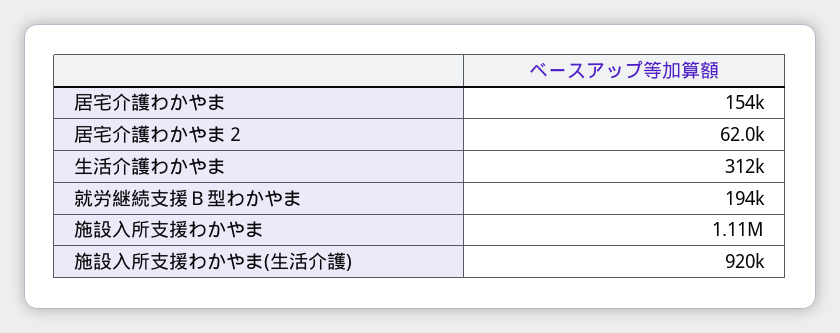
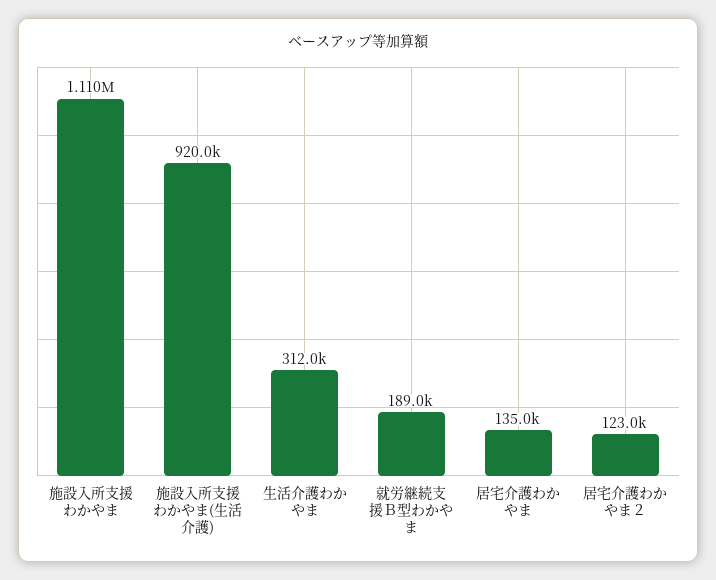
居宅介護わかやま: 154000 -> 135000
居宅介護わかやま２: 62000 -> 123000
就労継続支援Ｂ型わかやま: 194000 -> 189000

